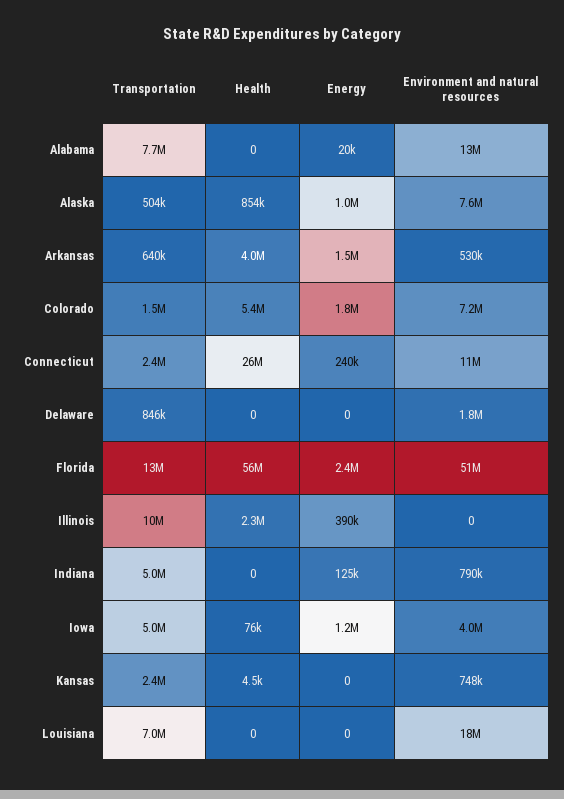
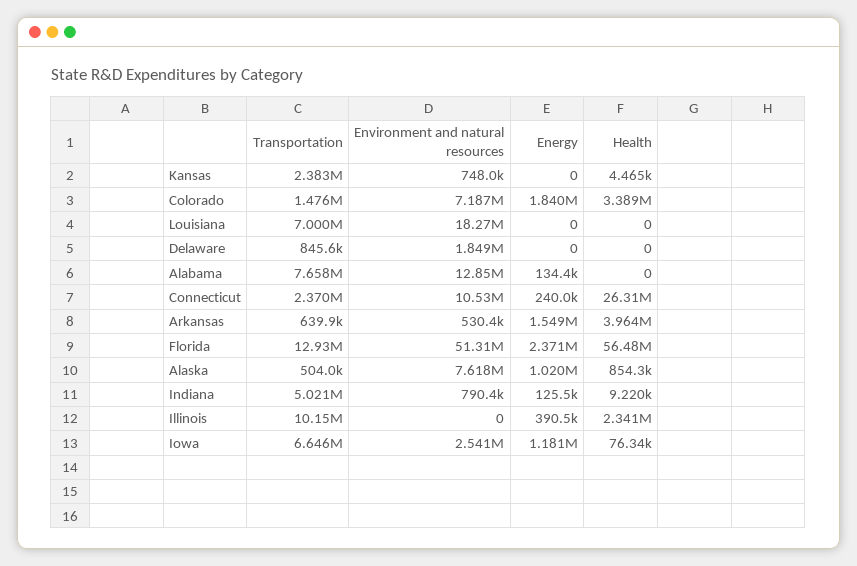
Energy, Alabama: 20000 -> 134400
Health, Colorado: 5400000 -> 3389000
Health, Indiana: 0 -> 9220
Transportation, Iowa: 5000000 -> 6646000
Environment and natural resources, Iowa: 4000000 -> 2541000

